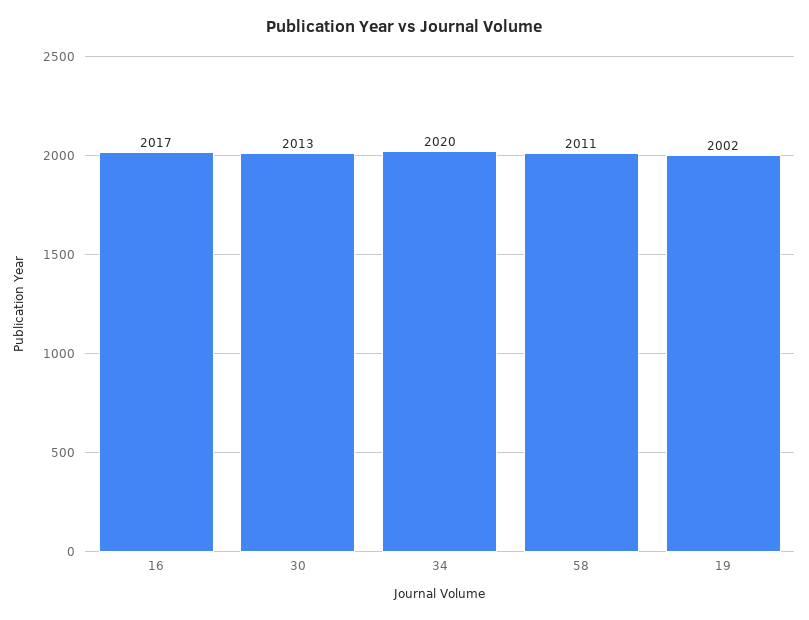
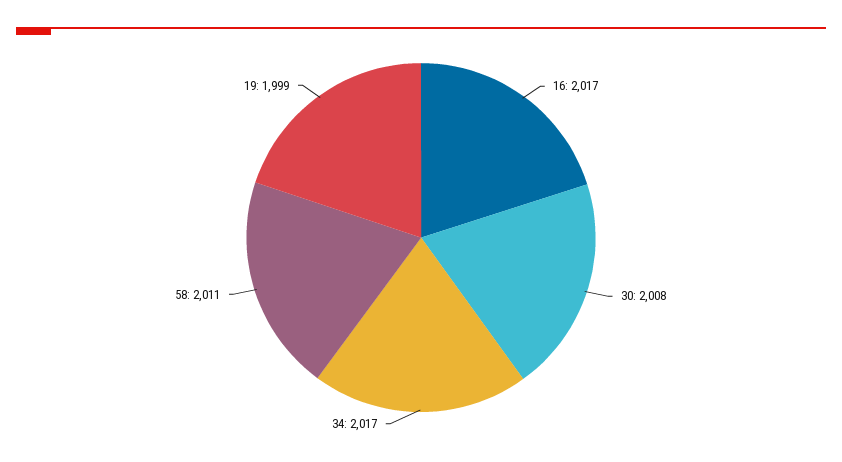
30: 2013 -> 2008
34: 2020 -> 2017
19: 2002 -> 1999

